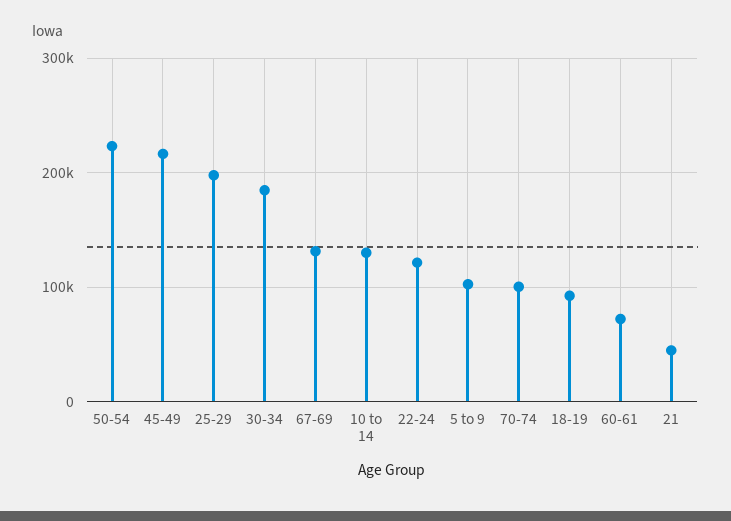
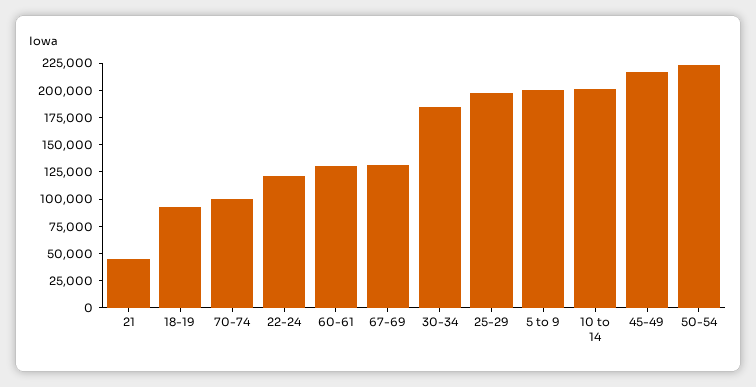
10 to 14: 130000 -> 200000
5 to 9: 100000 -> 200000
60-61: 70000 -> 125000

